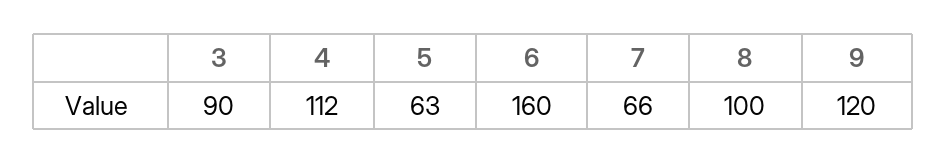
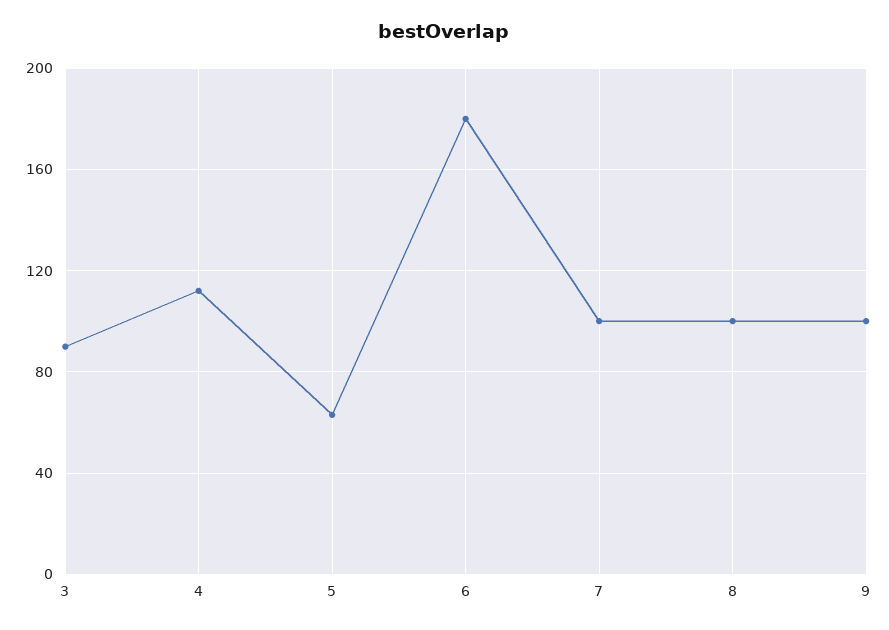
6: 160 -> 180
7: 66 -> 100
9: 120 -> 100

